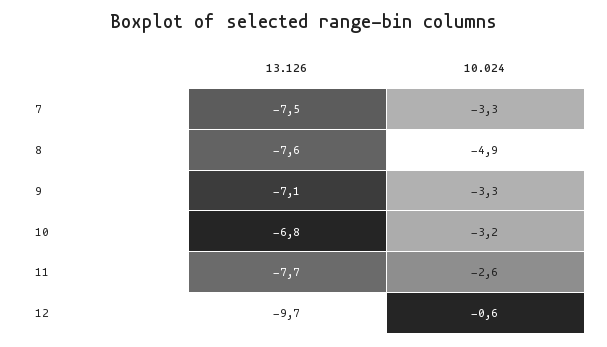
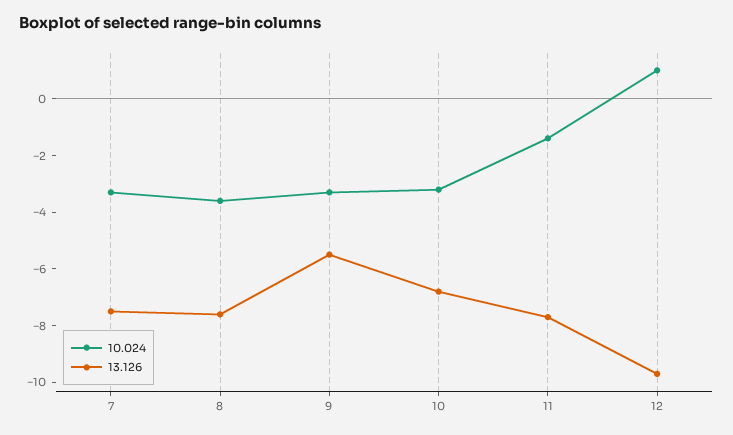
10.024, 8: -4.9 -> -3.5
13.126, 9: -7.1 -> -5.5
10.024, 11: -2.6 -> -1.5
10.024, 12: -0.6 -> 1

